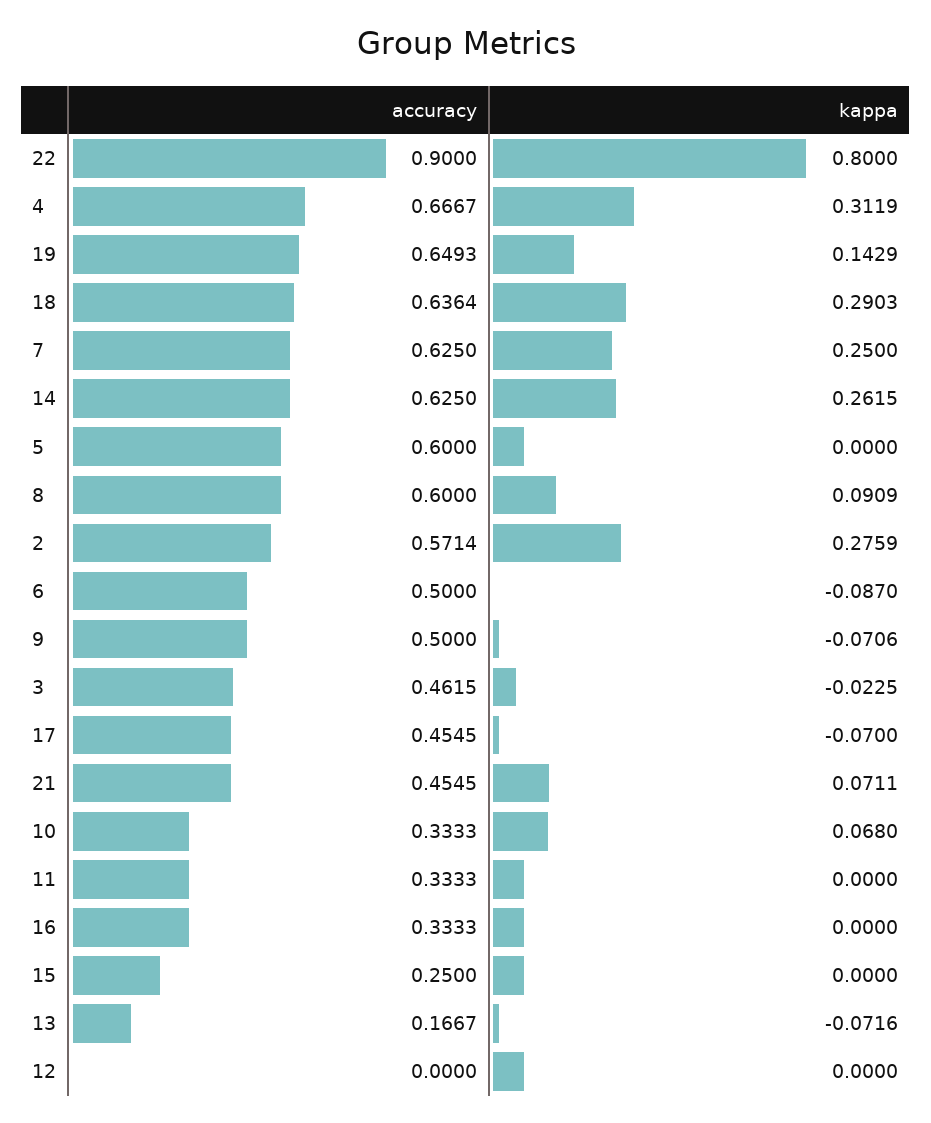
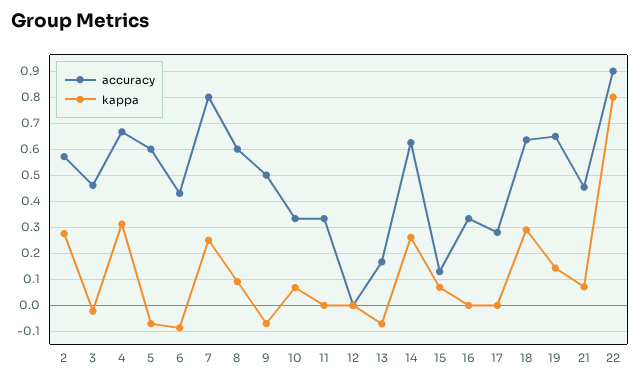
accuracy, 7: 0.625 -> 0.8
kappa, 5: 0 -> -0.075
accuracy, 6: 0.5 -> 0.425
accuracy, 17: 0.4545 -> 0.275
kappa, 17: -0.07 -> 0
accuracy, 15: 0.25 -> 0.125
kappa, 15: 0 -> 0.075

